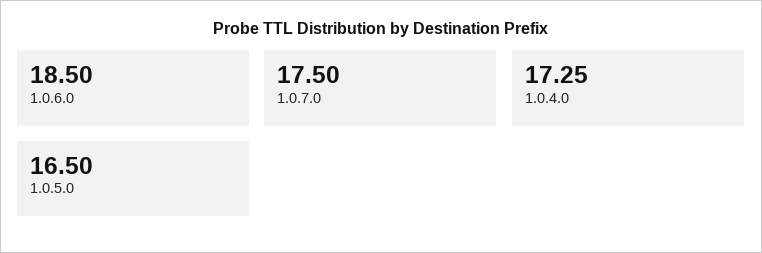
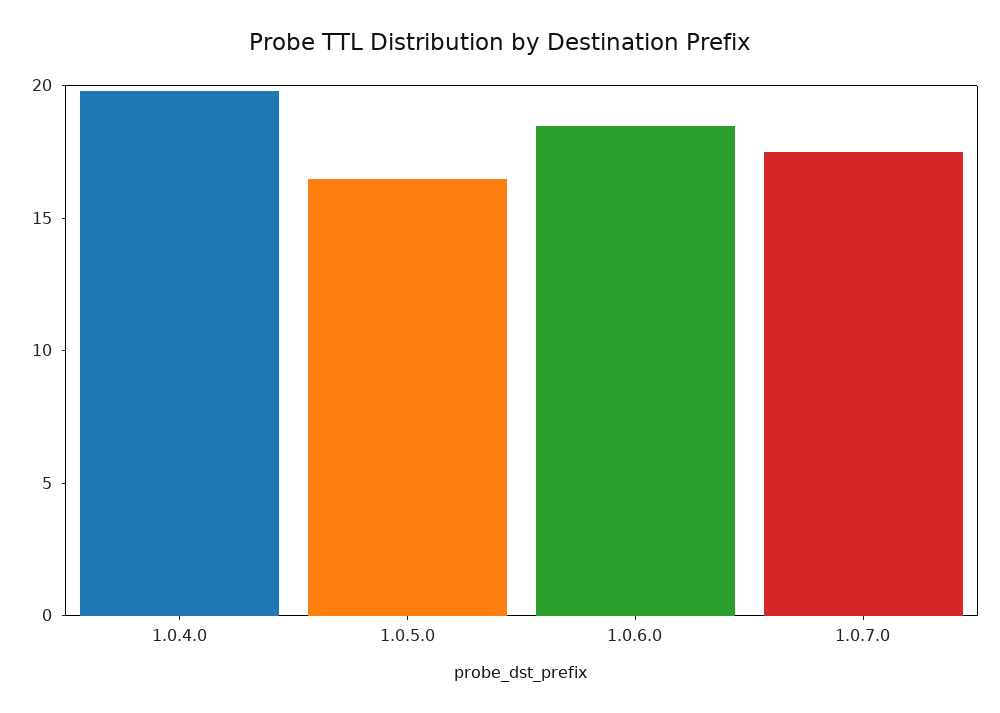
1.0.4.0: 17.25 -> 20

